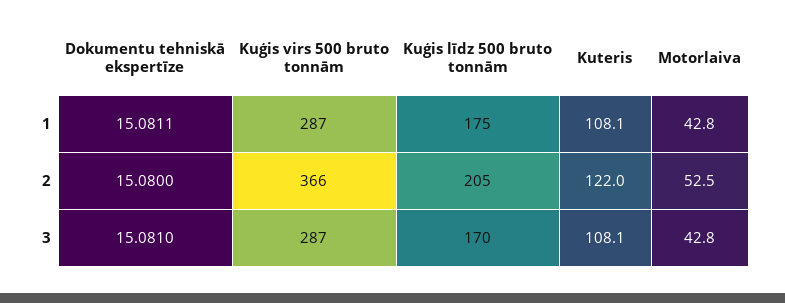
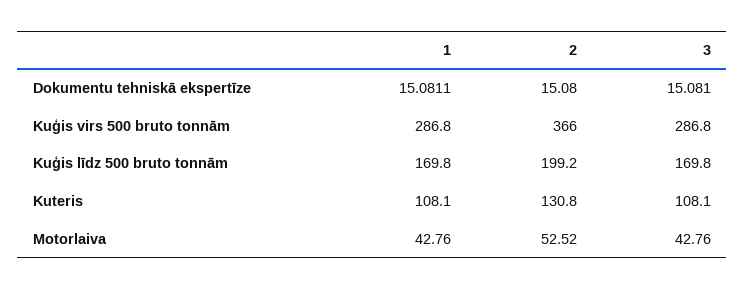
Kuģis līdz 500 bruto tonnām, 1: 175 -> 169.8
Kuģis līdz 500 bruto tonnām, 2: 205 -> 199.2
Kuteris, 2: 122 -> 130.8

